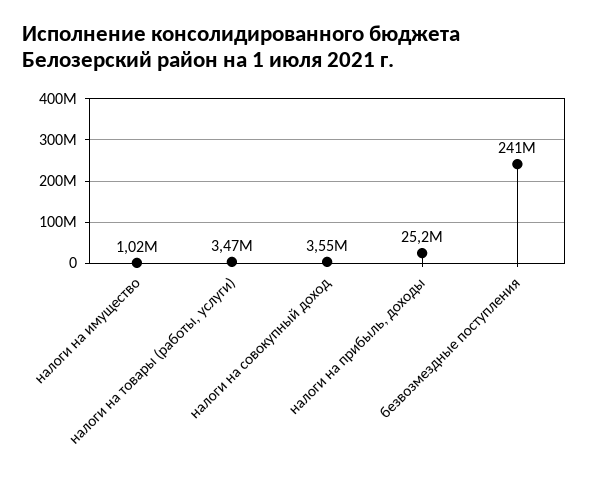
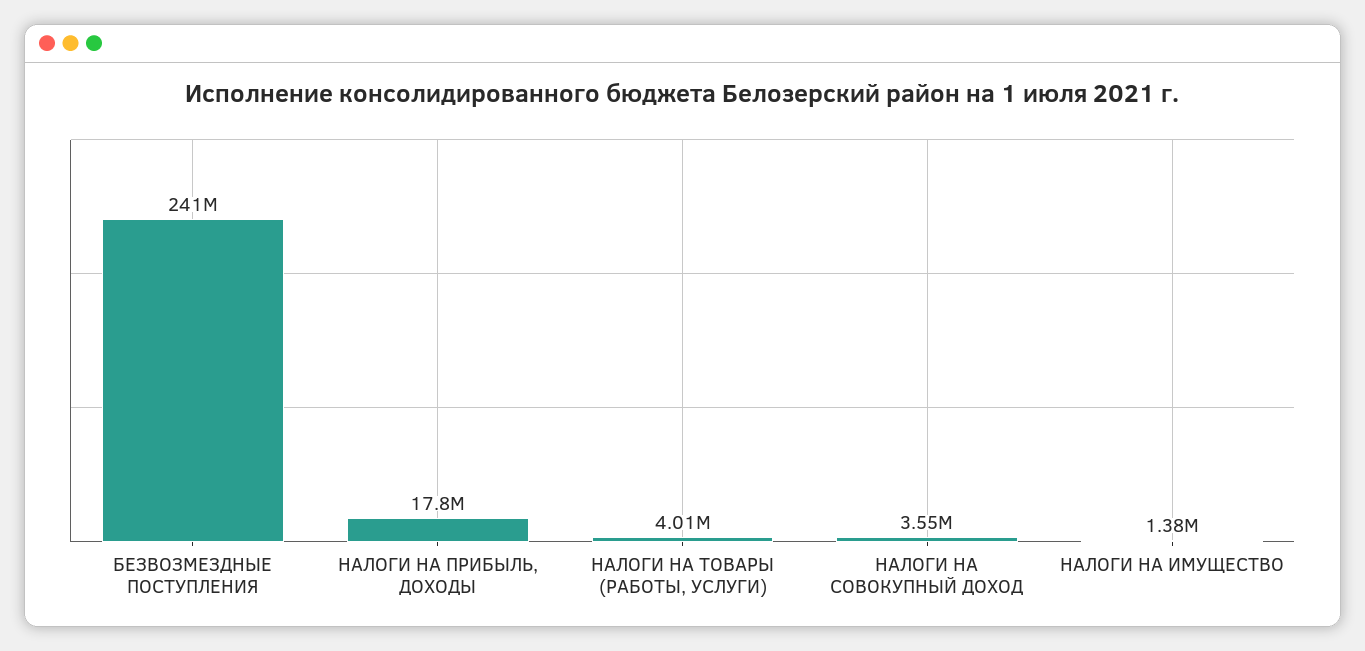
налоги на имущество: 1020000 -> 1380000
налоги на товары (работы, услуги): 3470000 -> 4010000
налоги на прибыль, доходы: 25200000 -> 17800000

